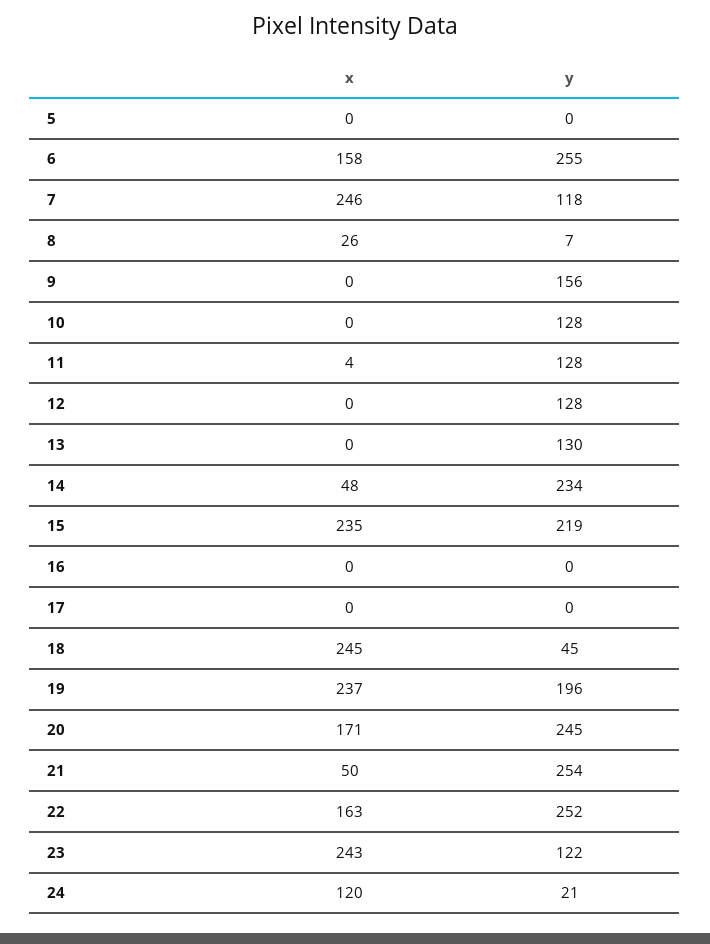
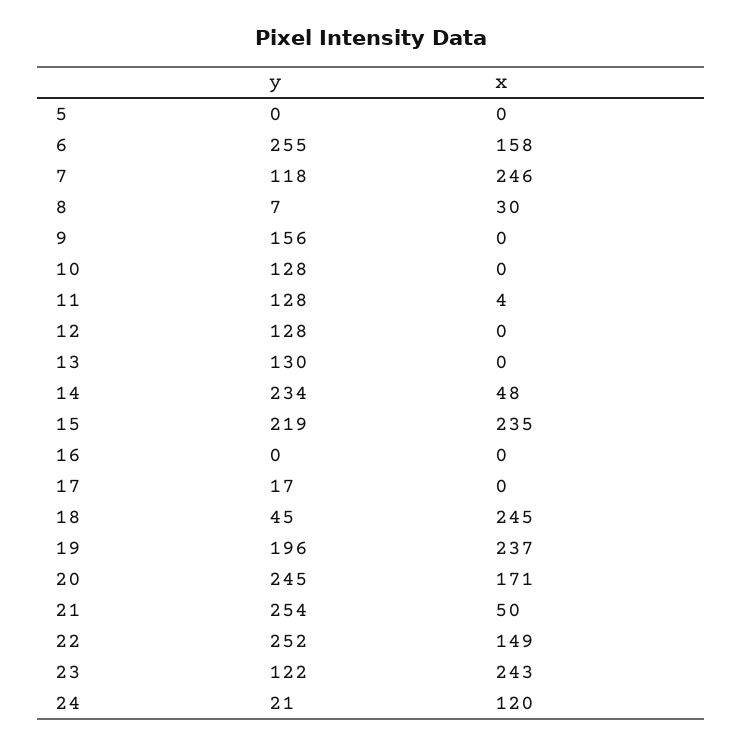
x, 8: 26 -> 30
y, 17: 0 -> 17
x, 22: 163 -> 149

